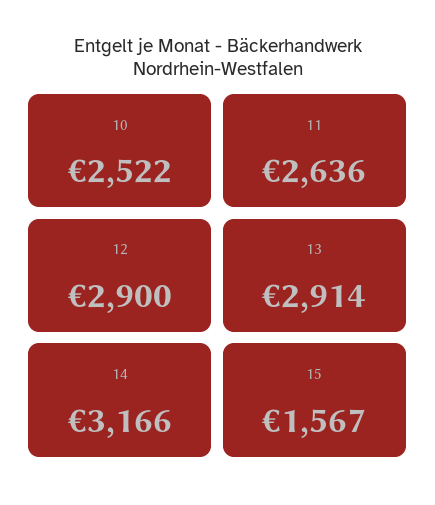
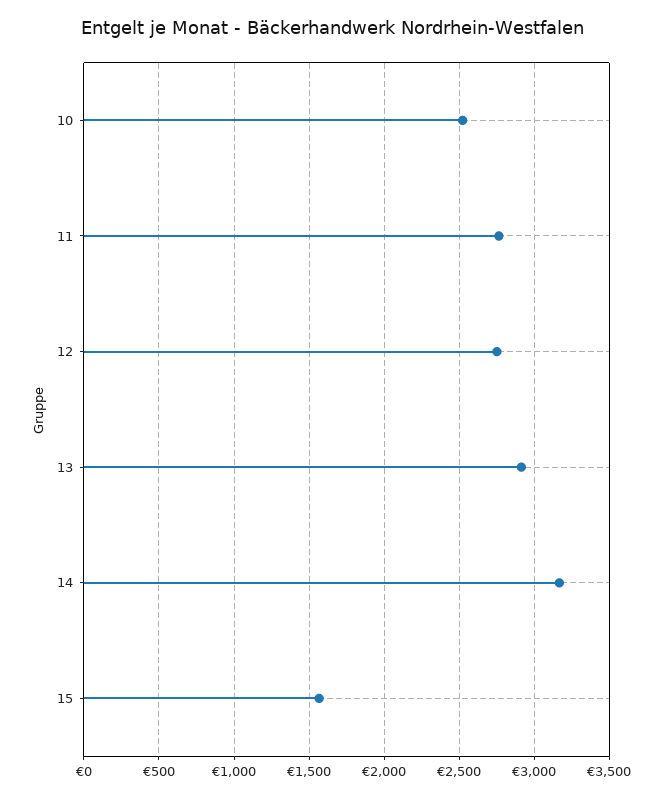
11: 2636 -> 2750
12: 2900 -> 2750

